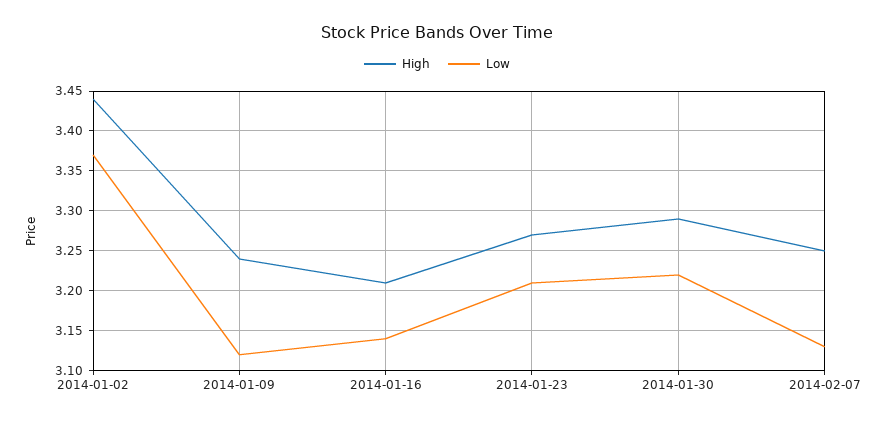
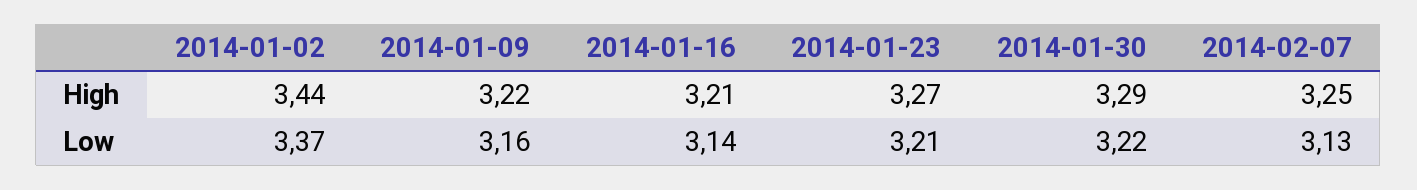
High, 2014-01-09: 3.24 -> 3.22
Low, 2014-01-09: 3.12 -> 3.16

